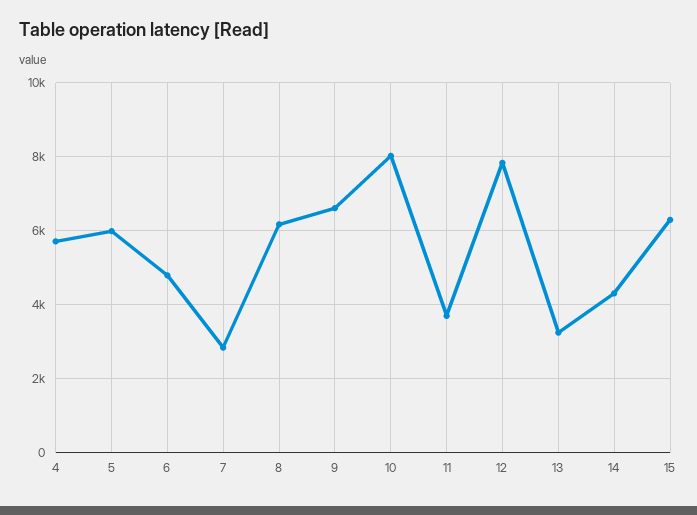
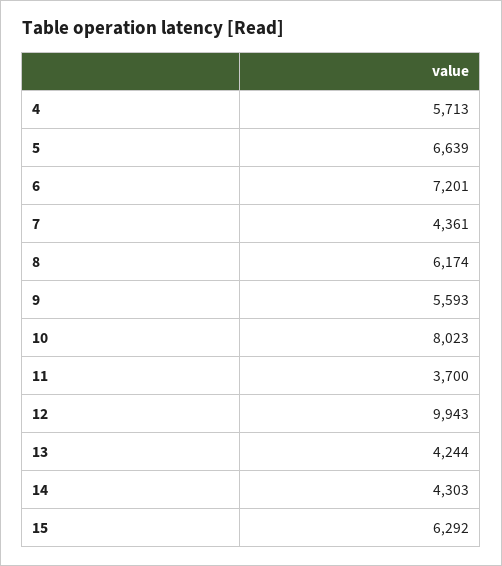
5: 6000 -> 6639
6: 4800 -> 7201
7: 2800 -> 4361
9: 6600 -> 5593
12: 7800 -> 9943
13: 3200 -> 4244

